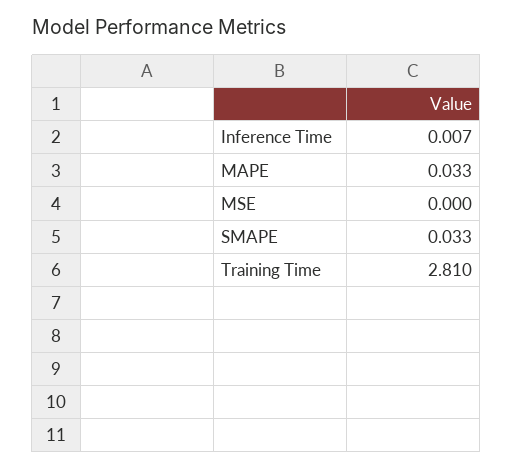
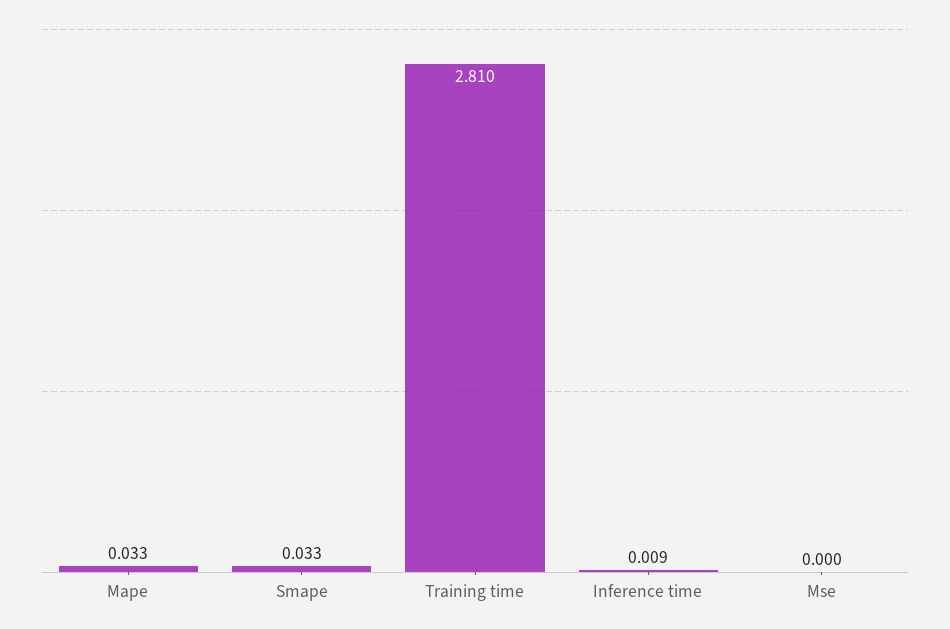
Inference Time: 0.007 -> 0.009

